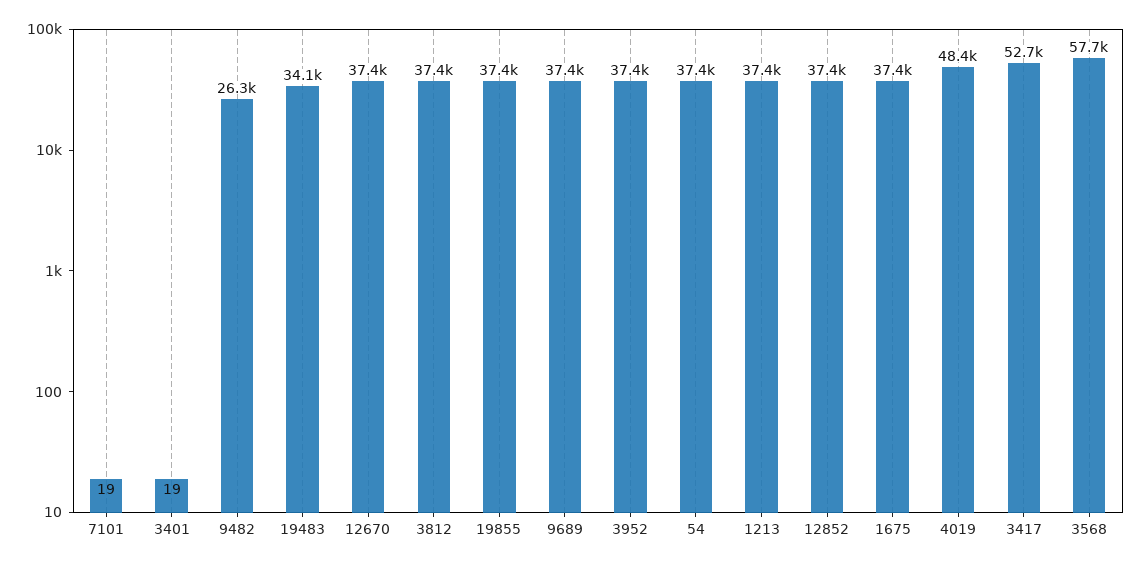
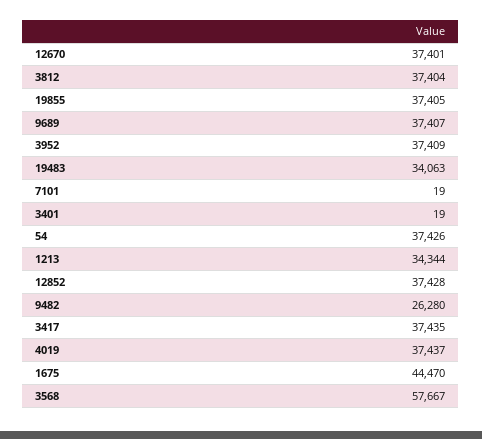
1213: 37400 -> 34344
1675: 37400 -> 44470
4019: 48400 -> 37437
3417: 52700 -> 37435

